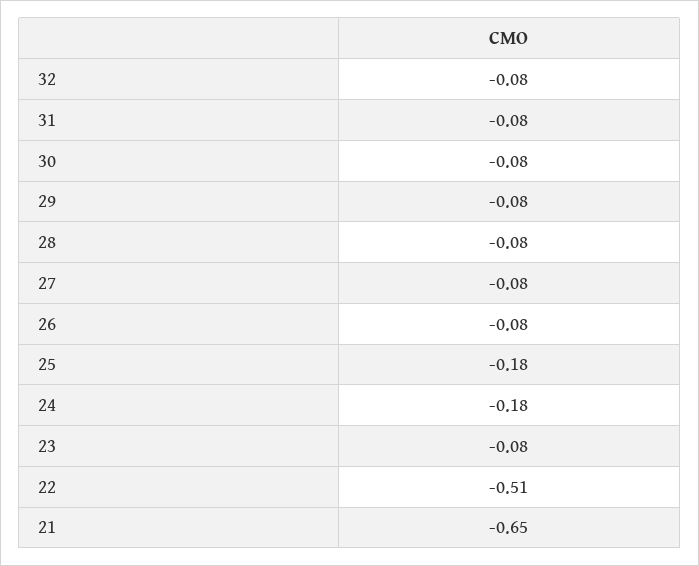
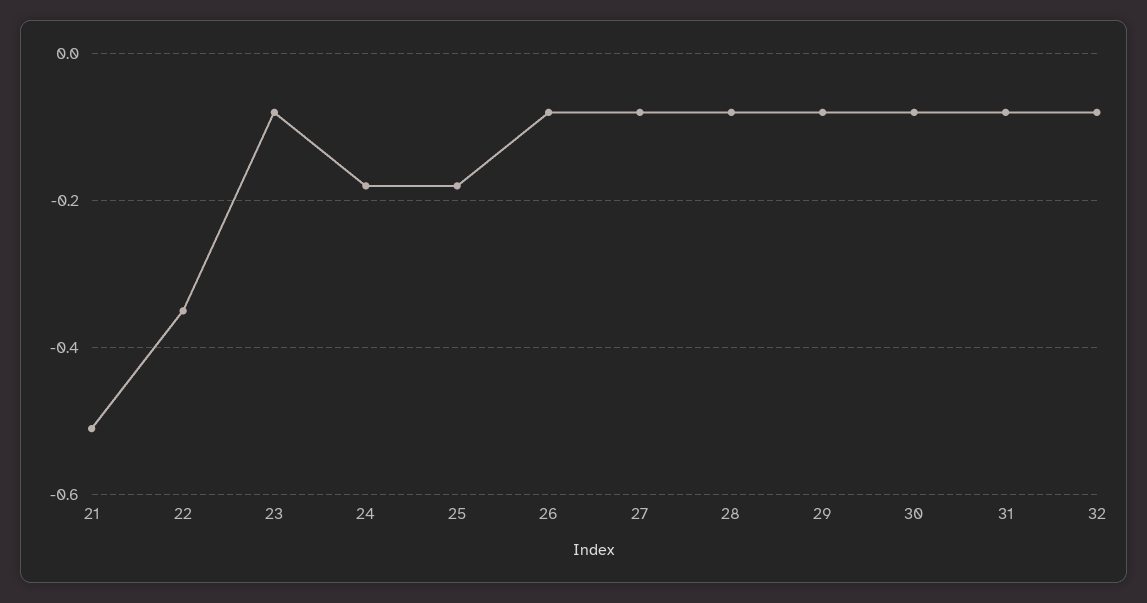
22: -0.51 -> -0.35
21: -0.65 -> -0.5

